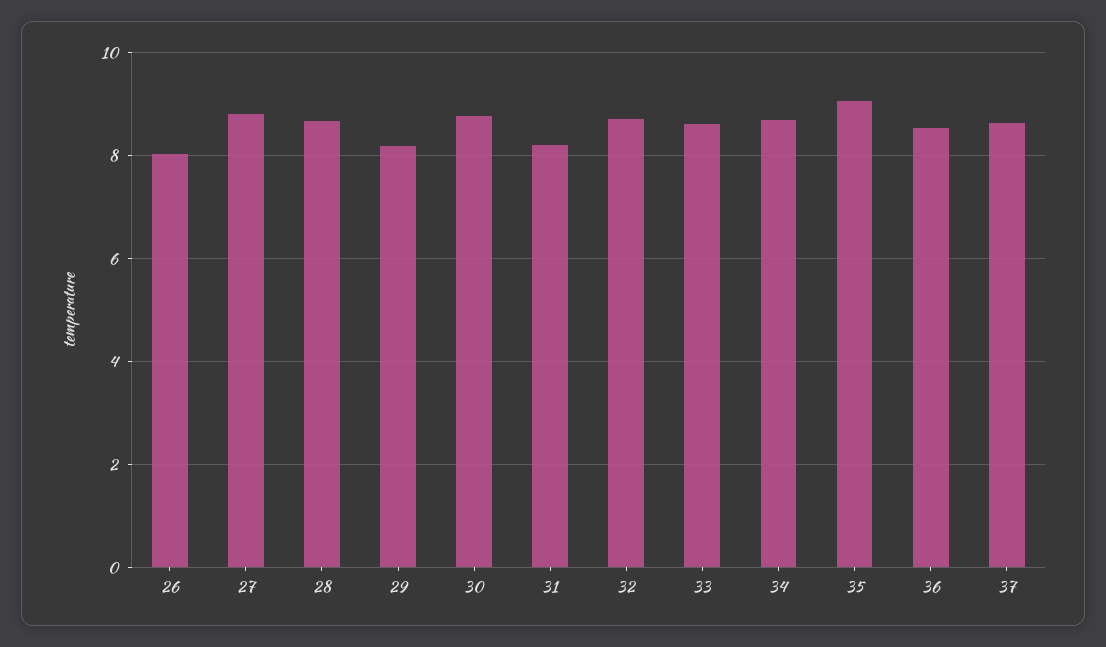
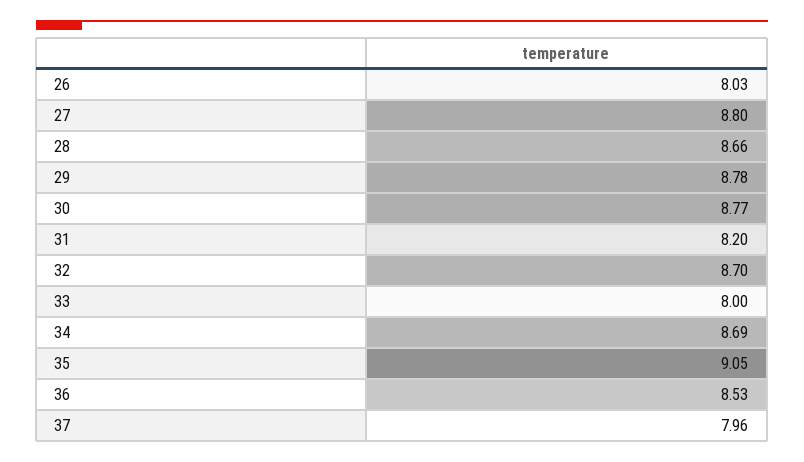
29: 8.2 -> 8.78
33: 8.6 -> 8
37: 8.6 -> 7.96

